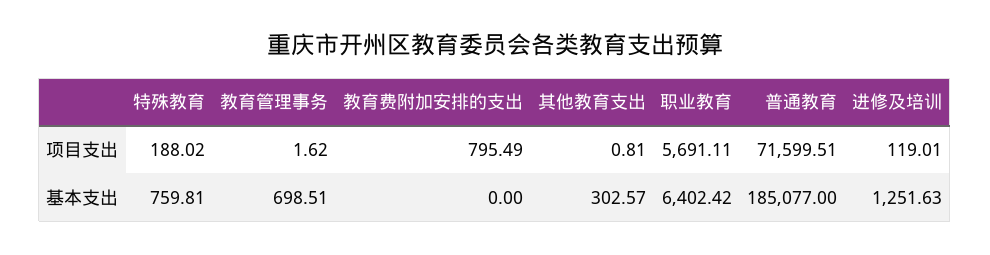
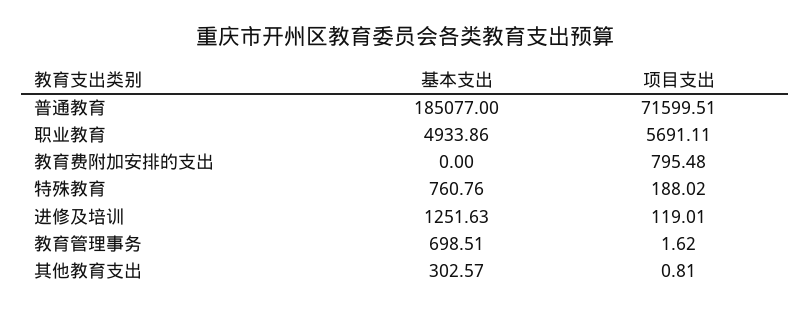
教育费附加安排的支出, 项目支出: 795.49 -> 795.48
特殊教育, 基本支出: 759.81 -> 760.76
职业教育, 基本支出: 6402.42 -> 4933.86

